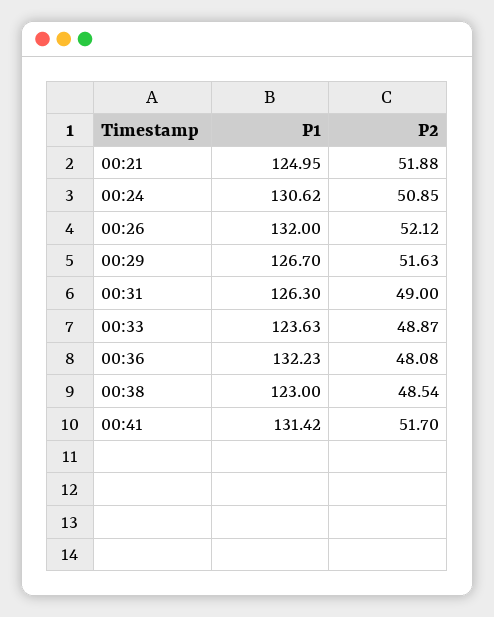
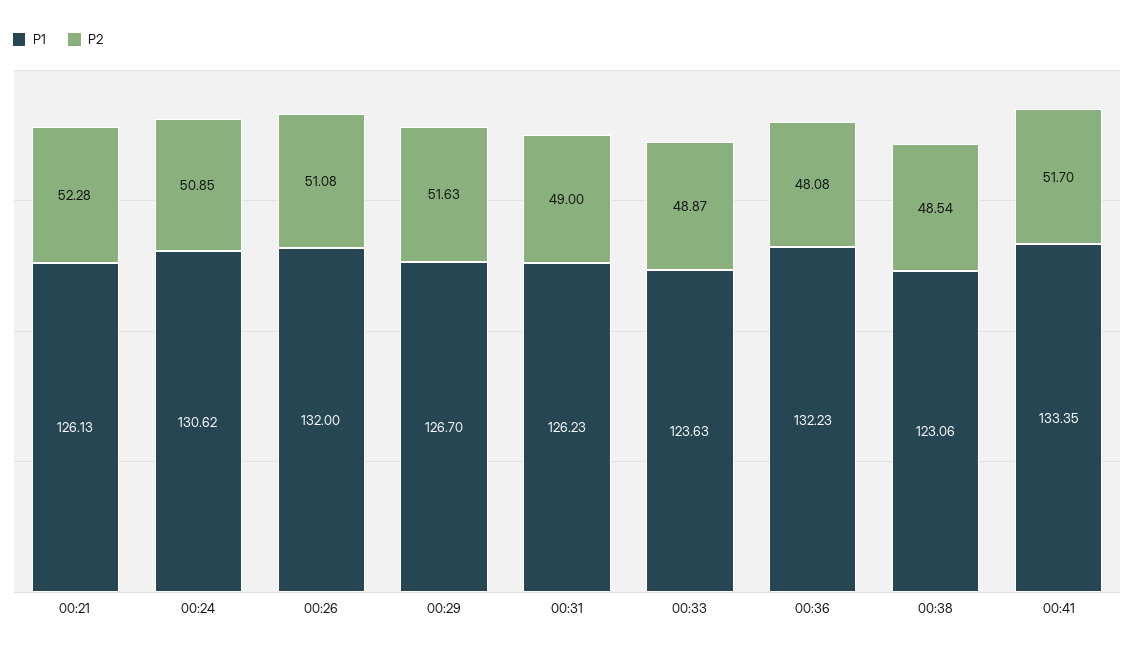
P1, 00:21: 124.95 -> 126.13
P2, 00:21: 51.88 -> 52.28
P2, 00:26: 52.12 -> 51.08
P1, 00:31: 126.3 -> 126.23
P1, 00:38: 123 -> 123.06
P1, 00:41: 131.42 -> 133.35

